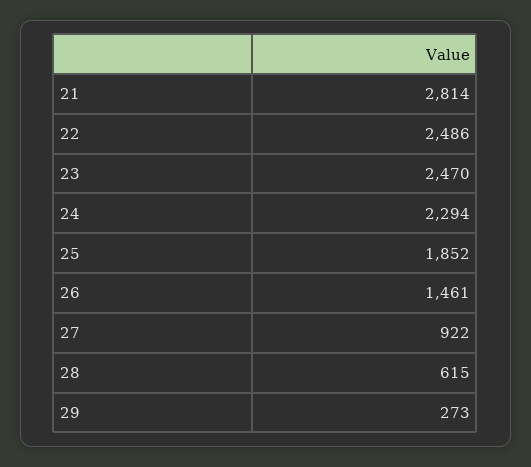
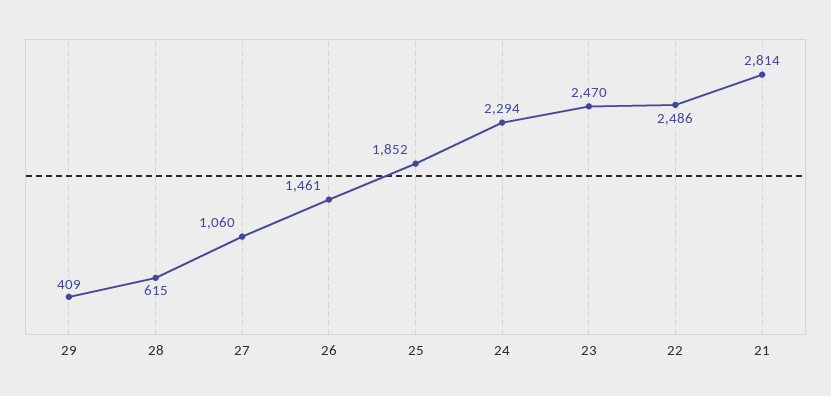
27: 922 -> 1060
29: 273 -> 409

